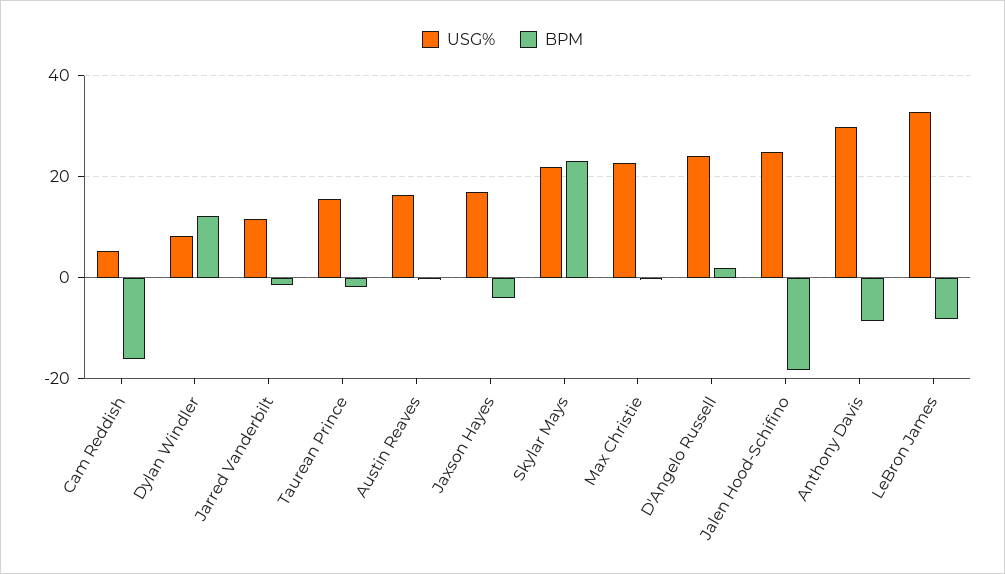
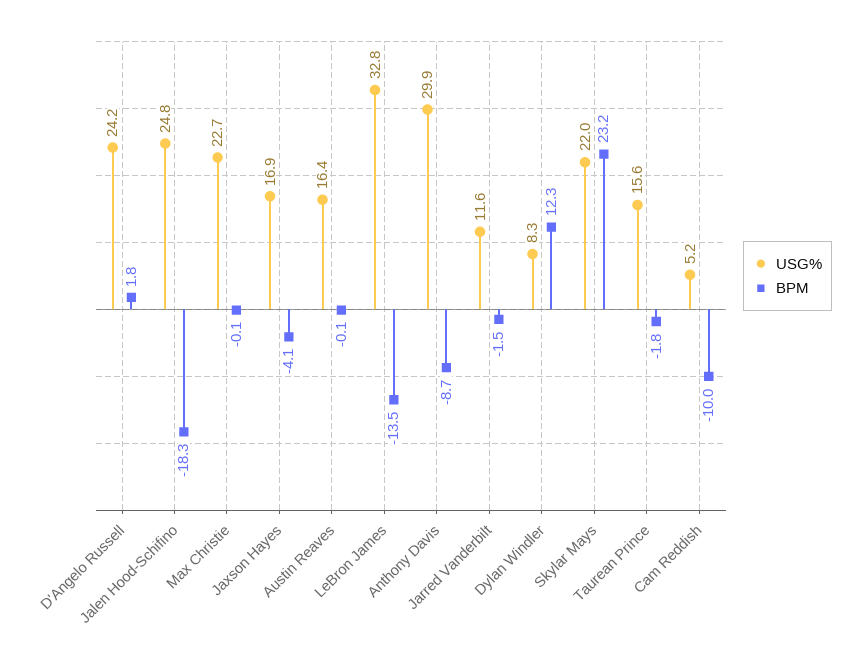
BPM, Cam Reddish: -16 -> -10
BPM, LeBron James: -8 -> -13.5

